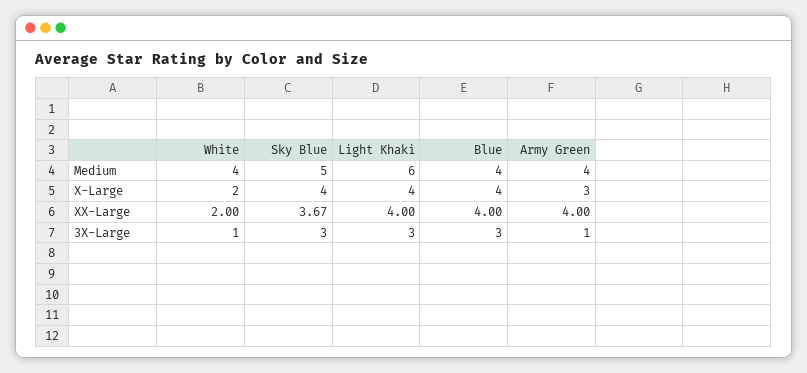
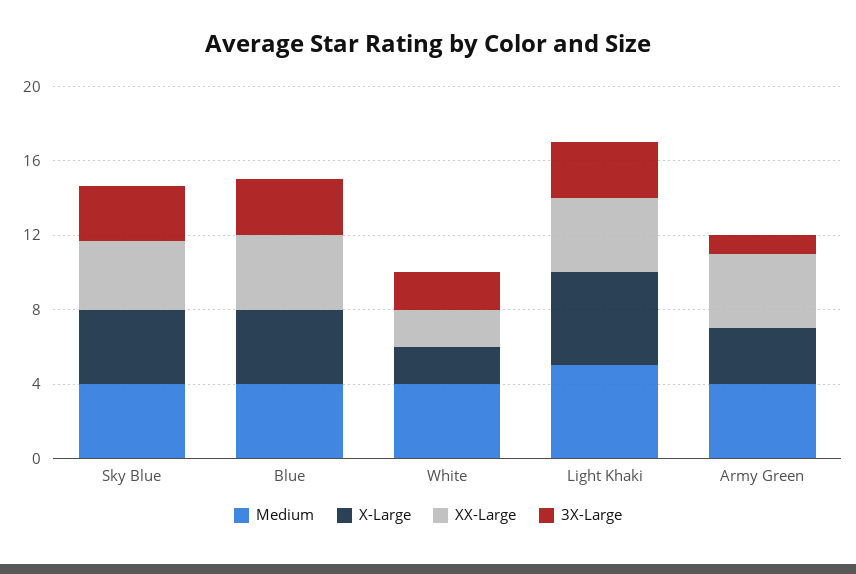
Medium, Sky Blue: 5 -> 4
Medium, Light Khaki: 6 -> 5
X-Large, Light Khaki: 4 -> 5
3X-Large, White: 1 -> 2

